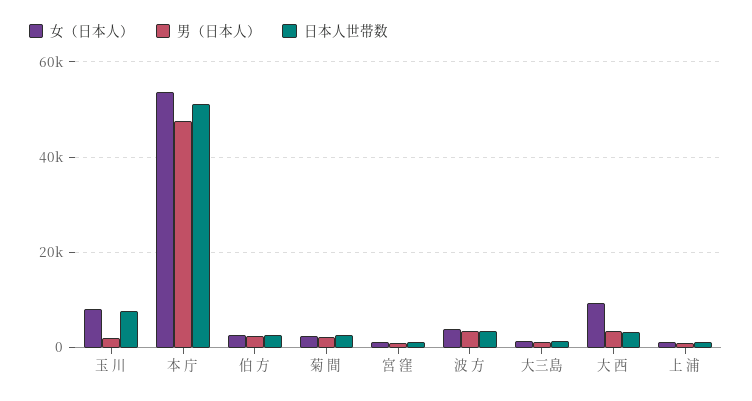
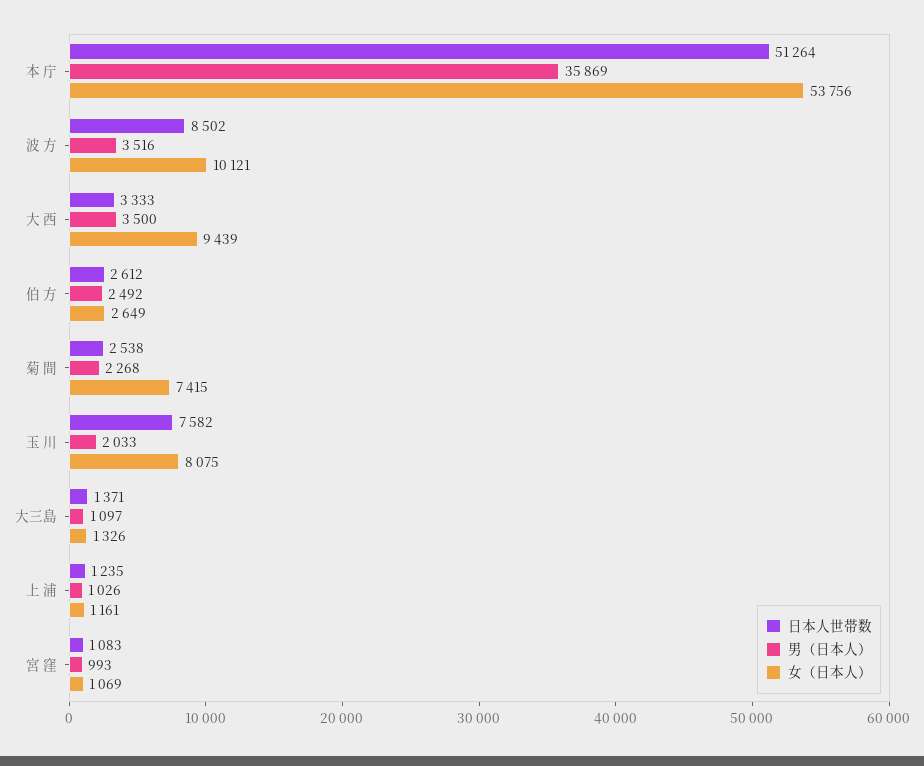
男（日本人）, 本 庁: 48000 -> 35869
女（日本人）, 菊 間: 2000 -> 7415
女（日本人）, 波 方: 4000 -> 10121
日本人世帯数, 波 方: 4000 -> 8502

